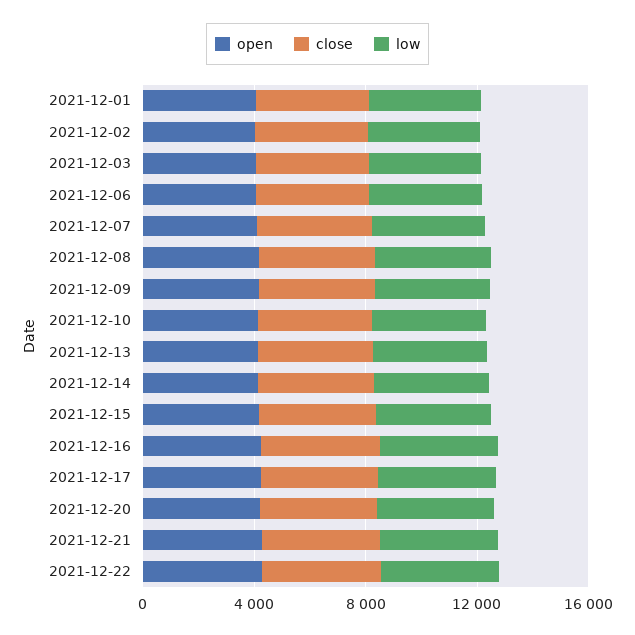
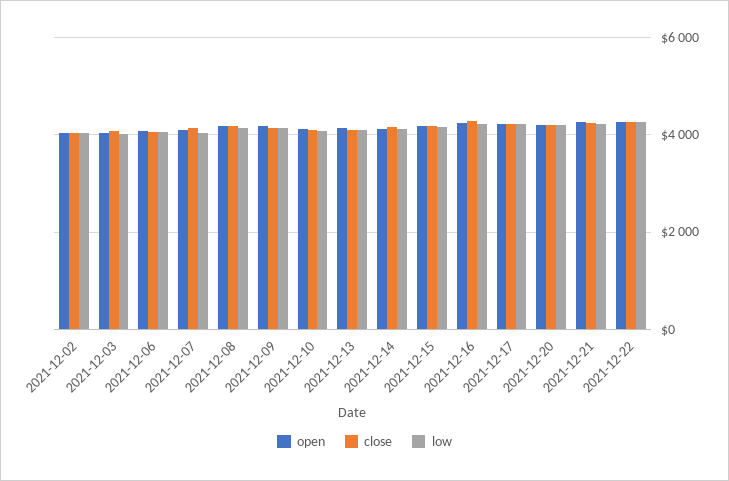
open, 2021-12-01: 4000 -> none
close, 2021-12-01: 4000 -> none
low, 2021-12-01: 4000 -> none

